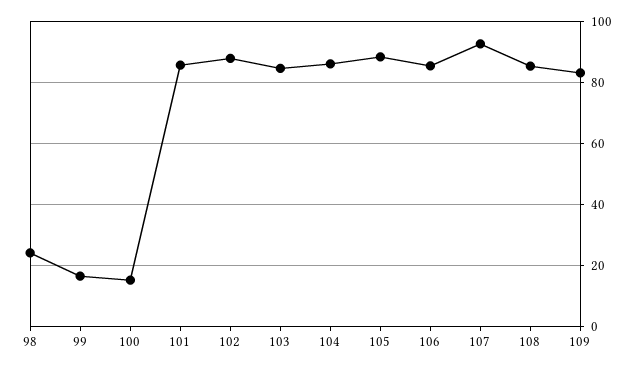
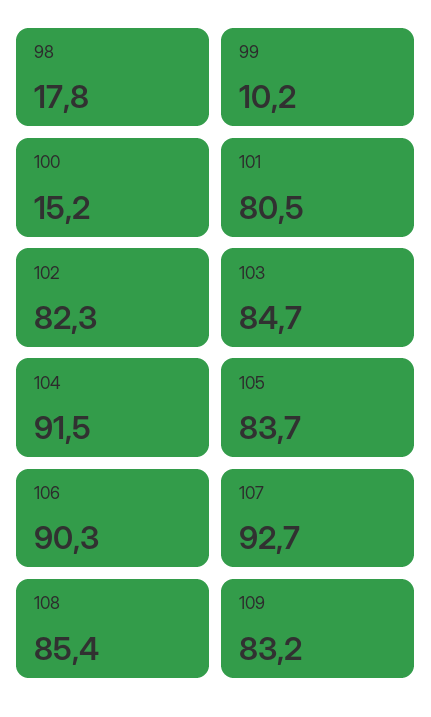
98: 24 -> 17.8
99: 16 -> 10.2
101: 86 -> 80.5
102: 88 -> 82.3
104: 86 -> 91.5
105: 88 -> 83.7
106: 86 -> 90.3

